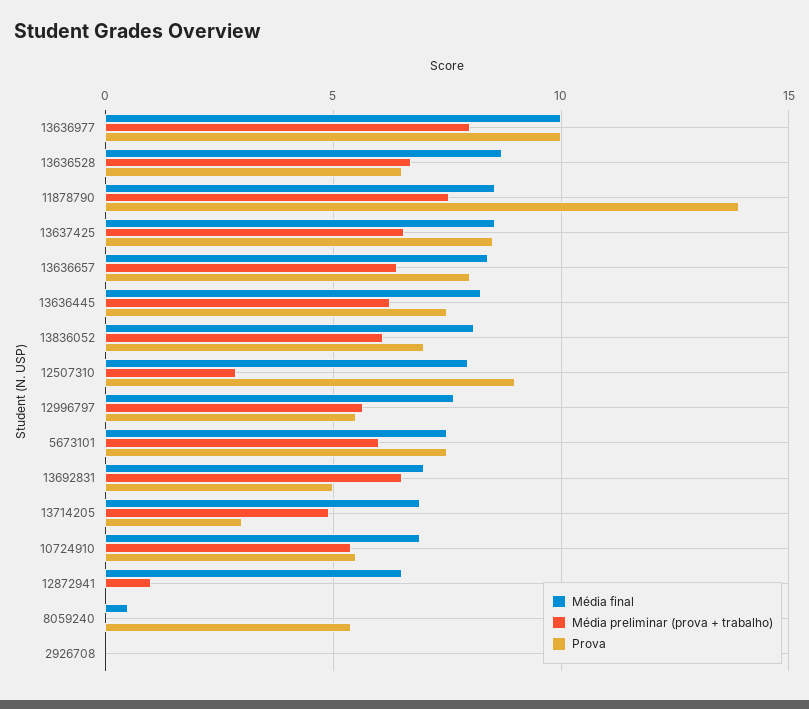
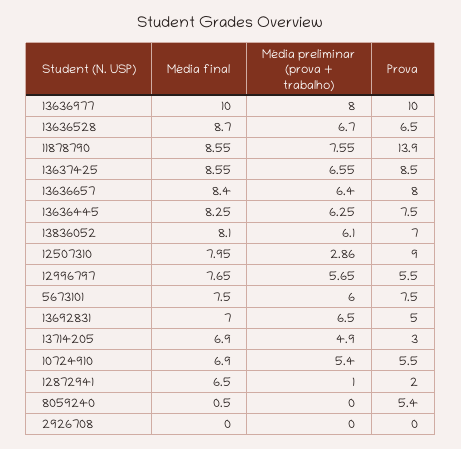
Prova, 12872941: 0 -> 2

